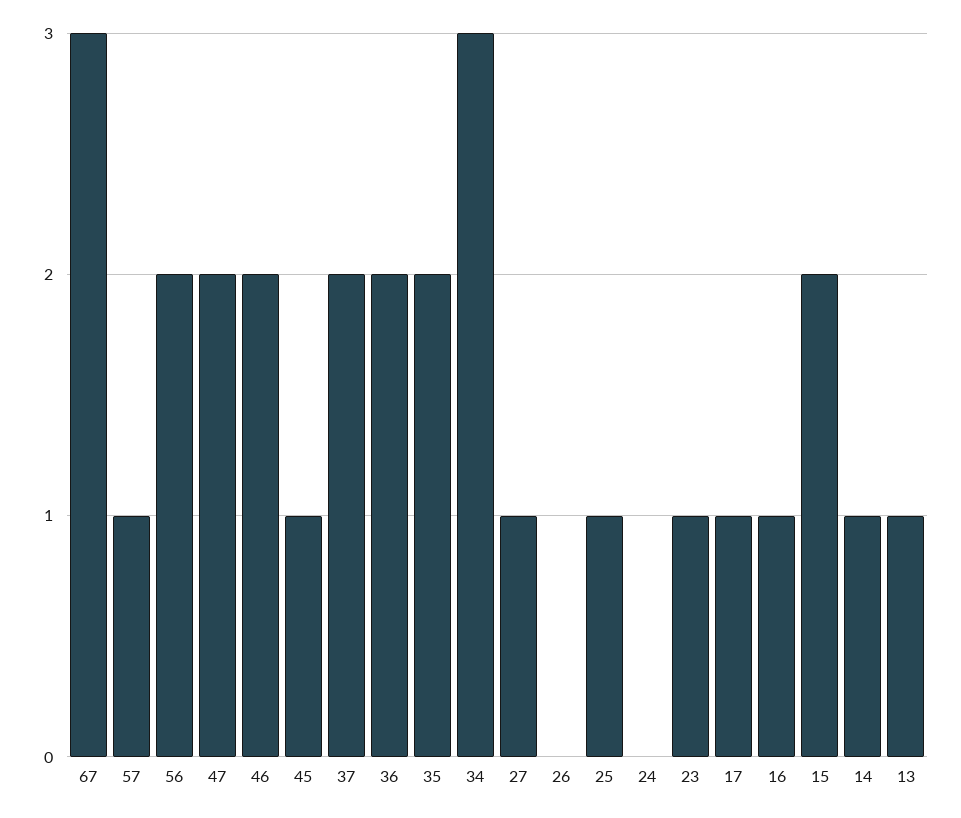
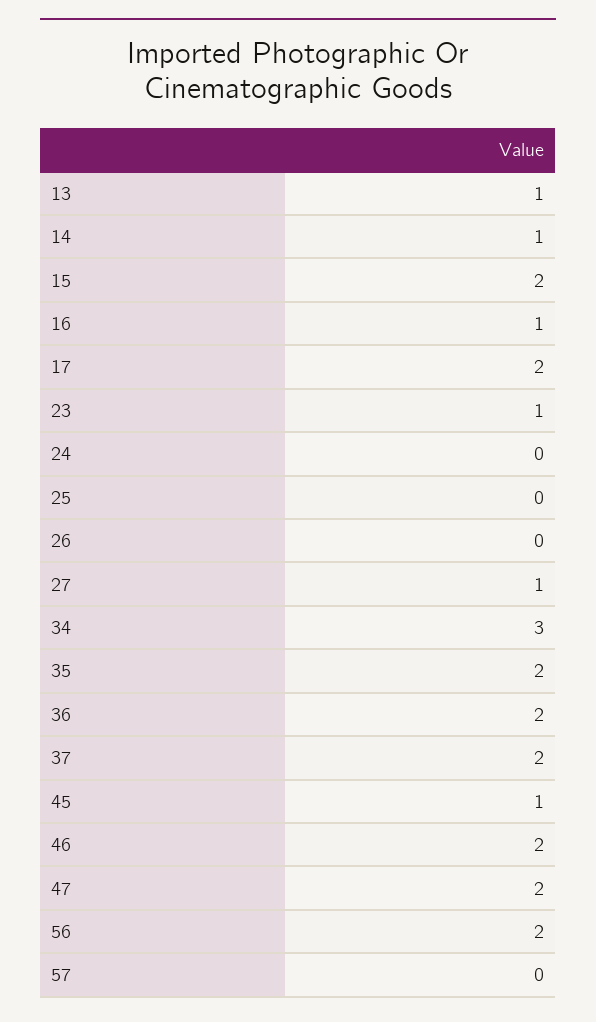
67: 3 -> none
57: 1 -> 0
25: 1 -> 0
17: 1 -> 2

